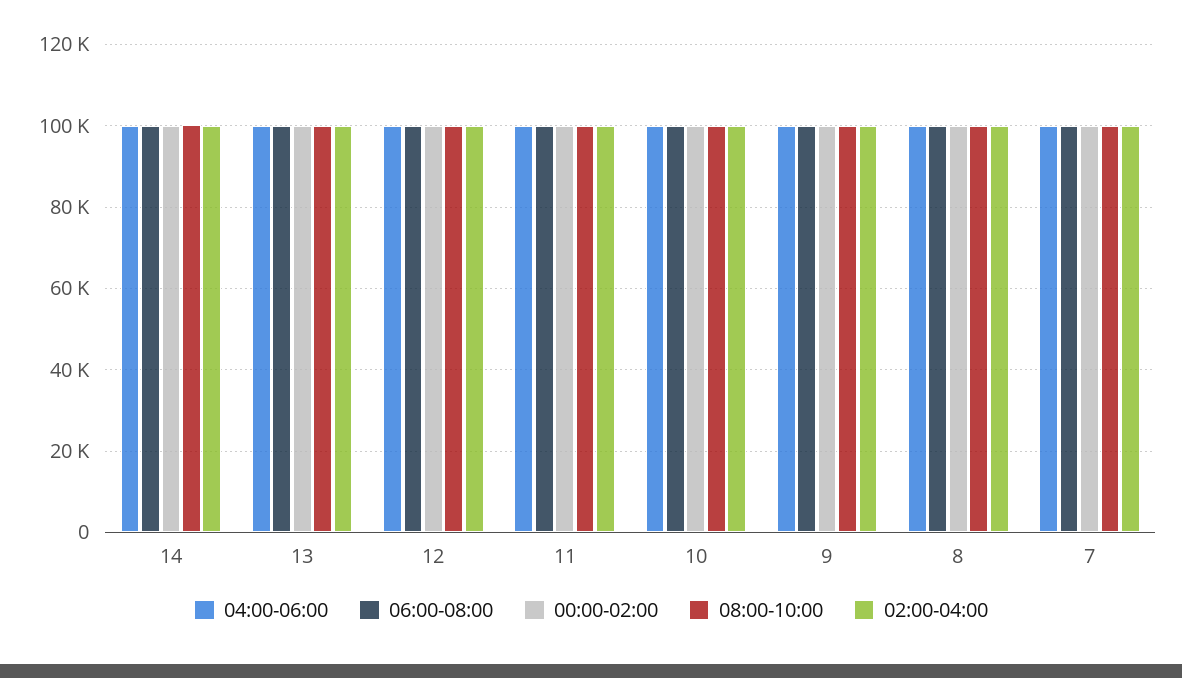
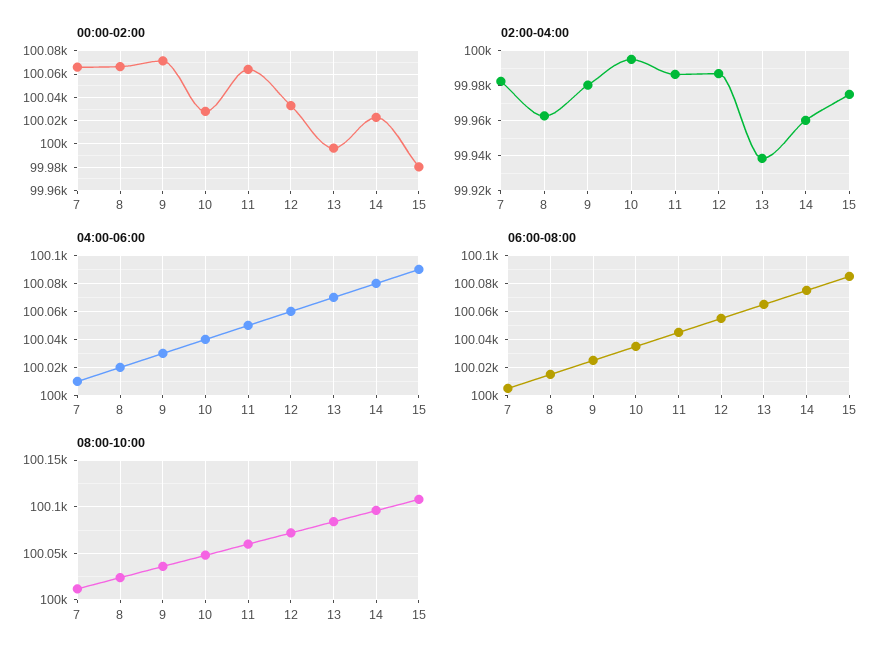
00:00-02:00, 15: none -> 99980
02:00-04:00, 15: none -> 99975
04:00-06:00, 15: none -> 100090
06:00-08:00, 15: none -> 100085
08:00-10:00, 15: none -> 100110

